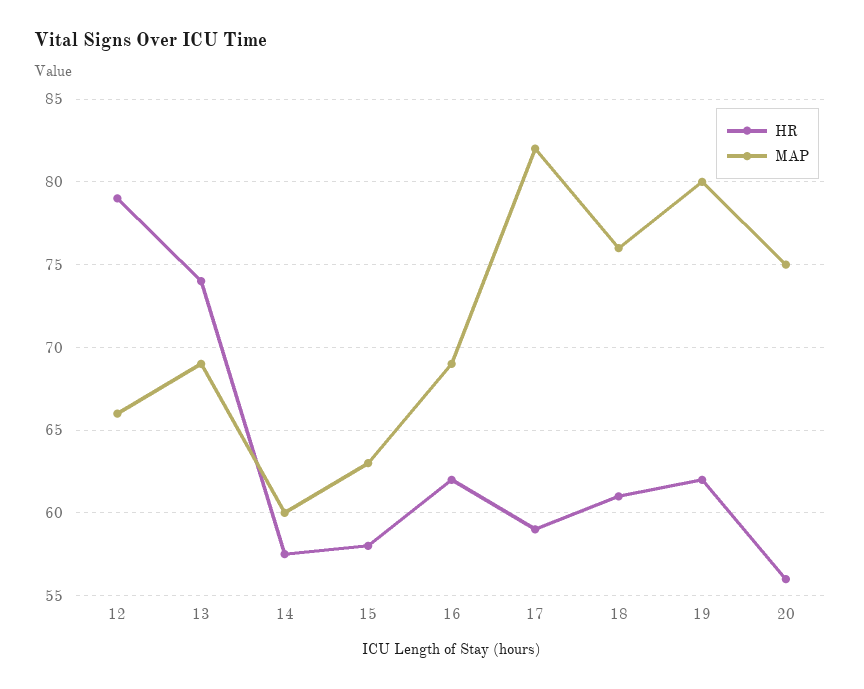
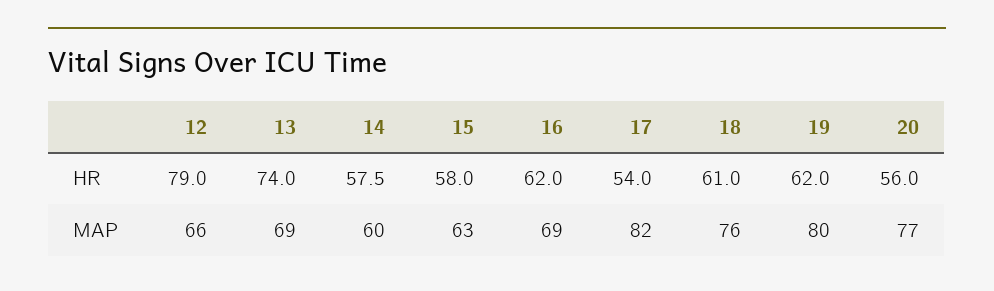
HR, 17: 59 -> 54
MAP, 20: 75 -> 77

